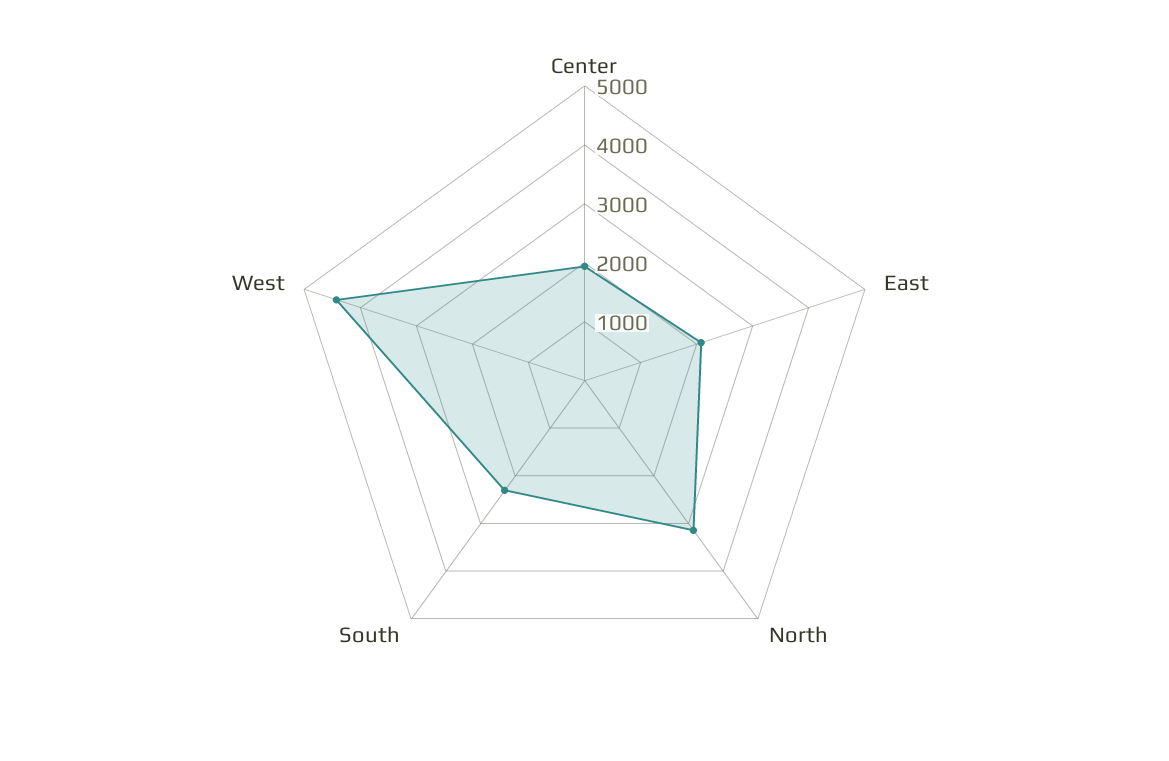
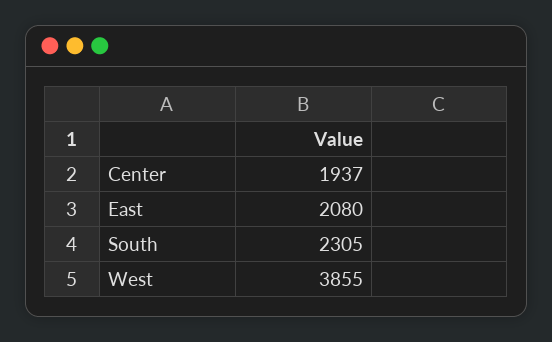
North: 3200 -> none
West: 4400 -> 3855

